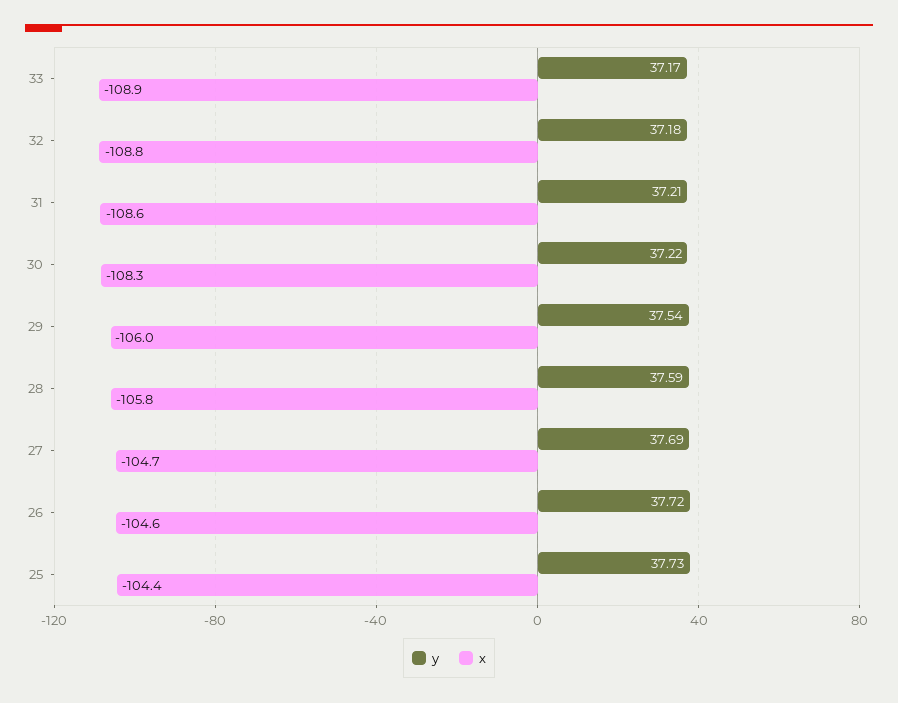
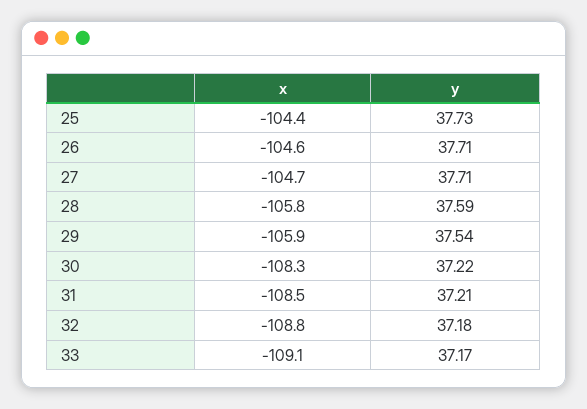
x, 33: -108.9 -> -109.1
x, 31: -108.6 -> -108.5
x, 29: -106 -> -105.9
y, 27: 37.69 -> 37.71
y, 26: 37.72 -> 37.71

